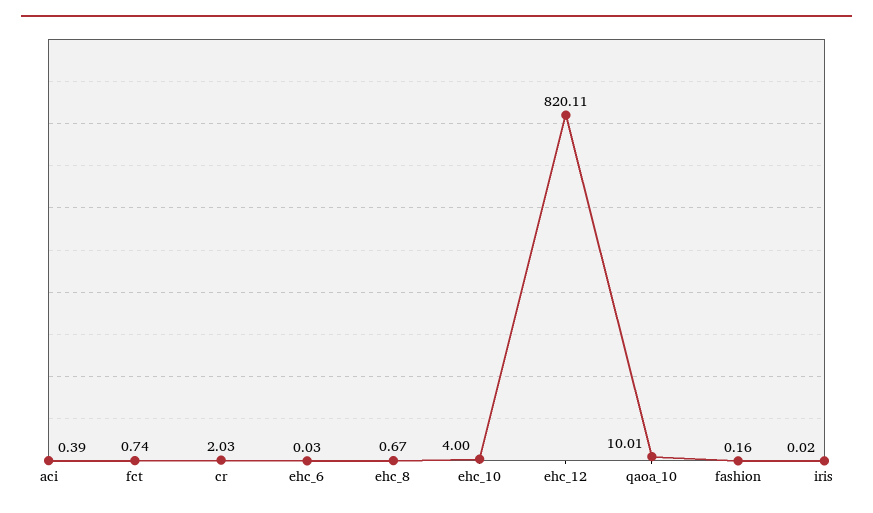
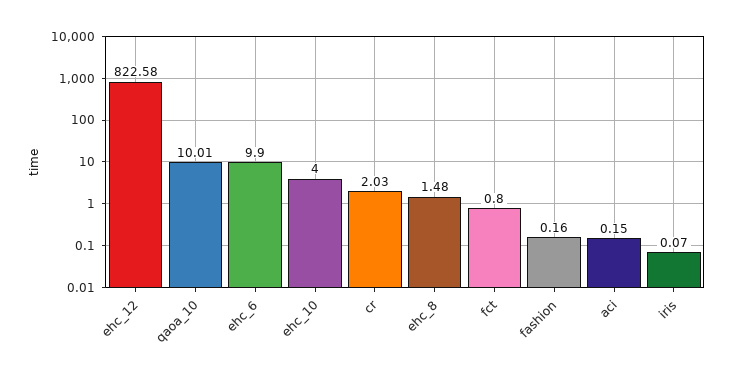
aci: 0.39 -> 0.15
fct: 0.74 -> 0.8
ehc_6: 0.03 -> 9.9
ehc_8: 0.67 -> 1.48
ehc_12: 820.11 -> 822.58
iris: 0.02 -> 0.07

